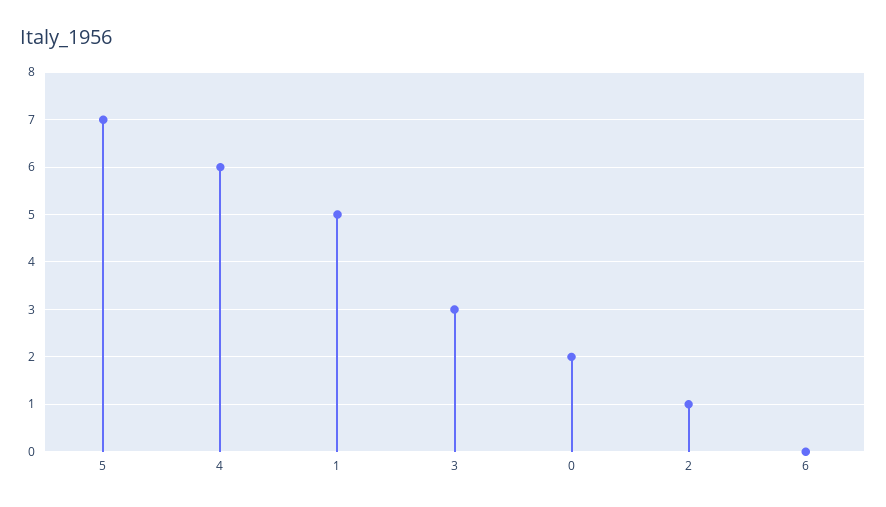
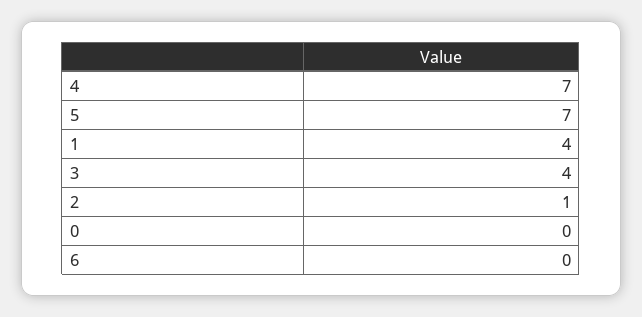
4: 6 -> 7
1: 5 -> 4
3: 3 -> 4
0: 2 -> 0

